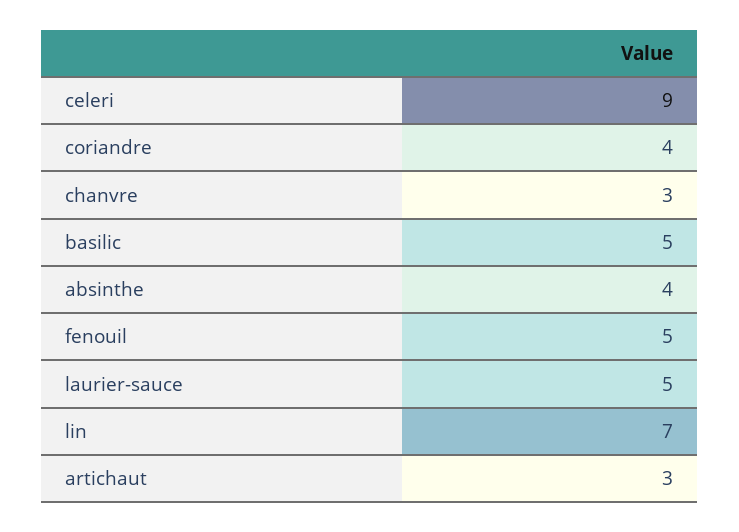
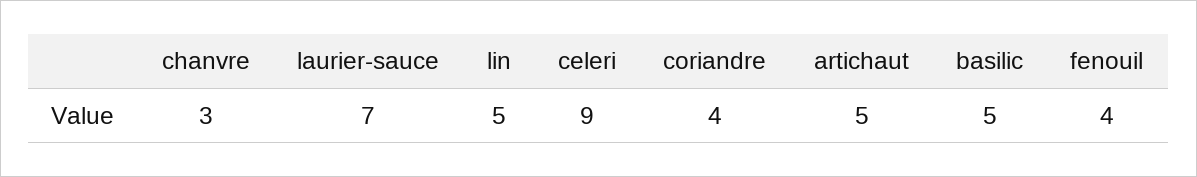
absinthe: 4 -> none
fenouil: 5 -> 4
laurier-sauce: 5 -> 7
lin: 7 -> 5
artichaut: 3 -> 5

